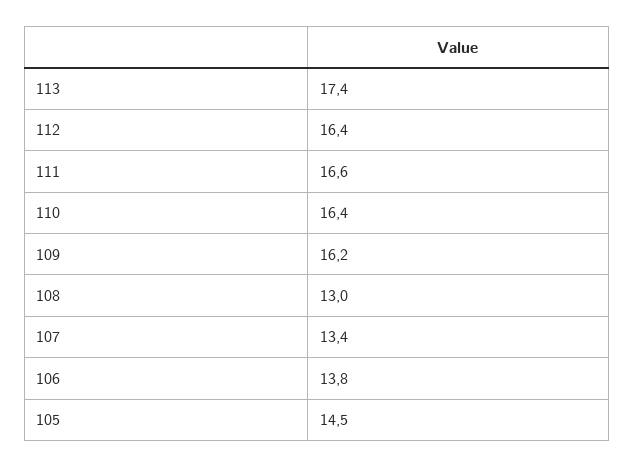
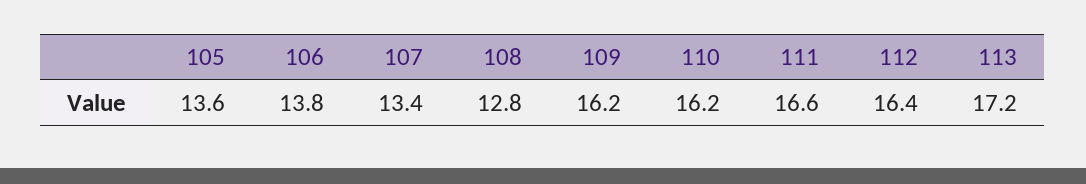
113: 17.4 -> 17.2
110: 16.4 -> 16.2
108: 13 -> 12.8
105: 14.5 -> 13.6

